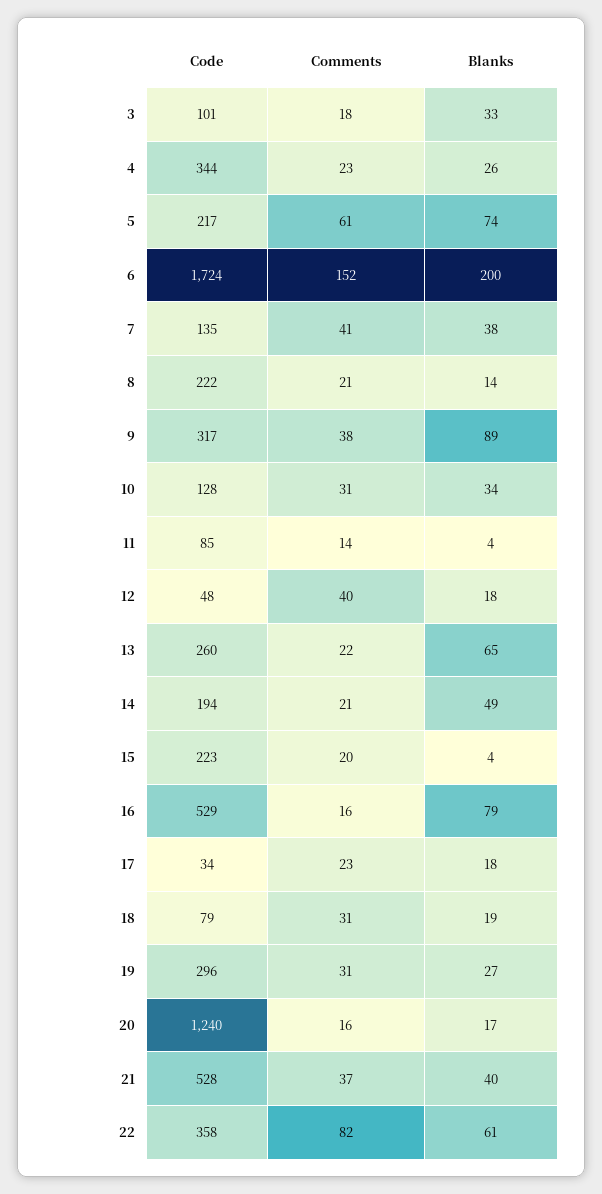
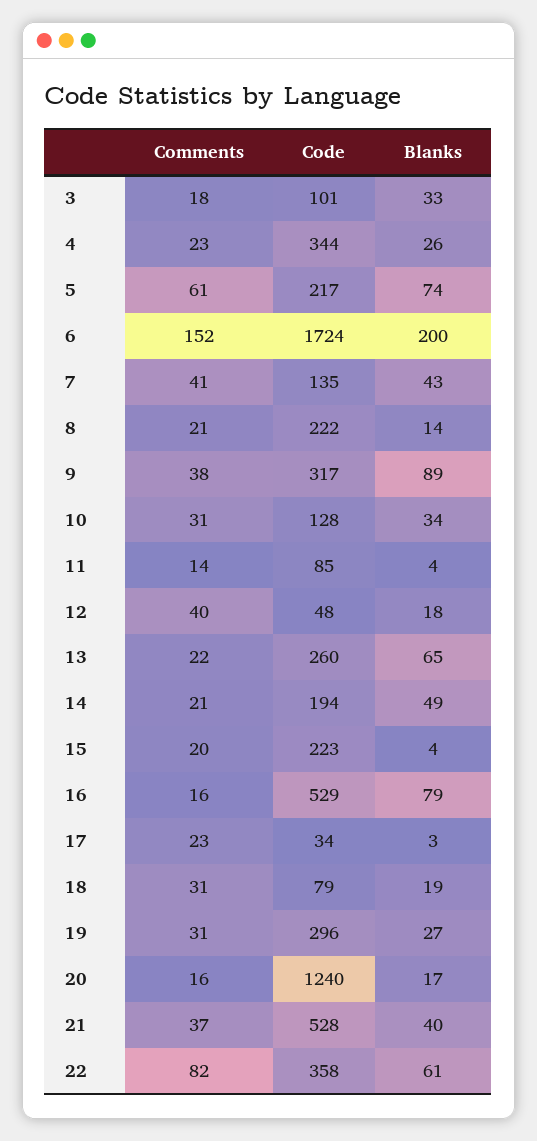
Blanks, 7: 38 -> 43
Blanks, 17: 18 -> 3

